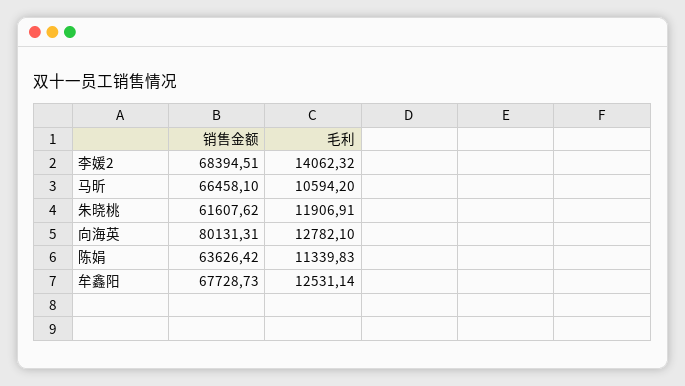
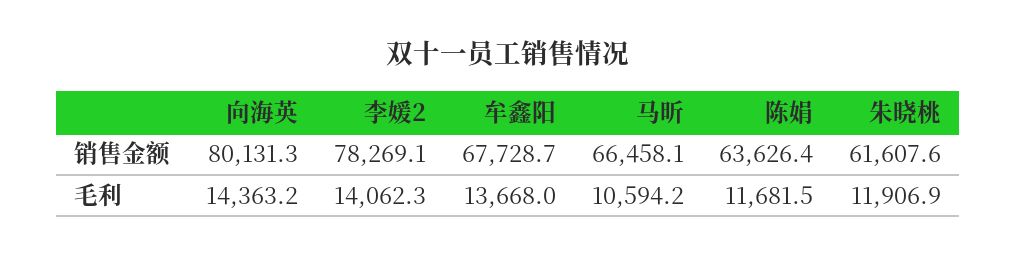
销售金额, 李媛2: 68394.51 -> 78269.1
毛利, 向海英: 12782.1 -> 14363.2
毛利, 陈娟: 11339.83 -> 11681.5
毛利, 牟鑫阳: 12531.14 -> 13668

